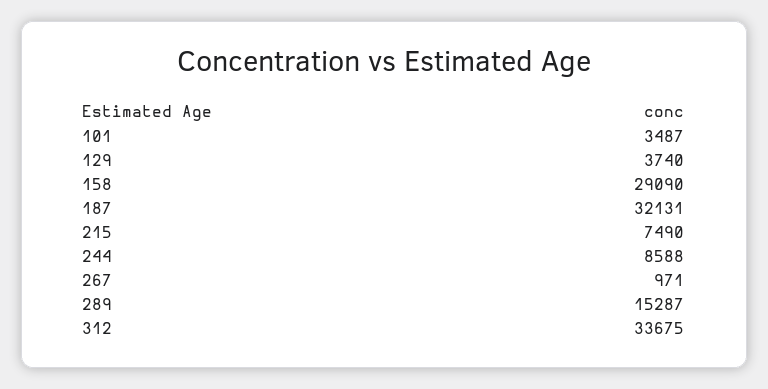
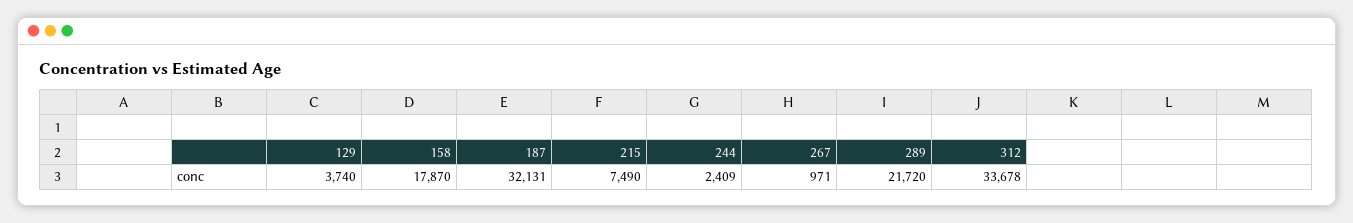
101: 3487 -> none
158: 29090 -> 17870
244: 8588 -> 2409
289: 15287 -> 21720
312: 33675 -> 33678

